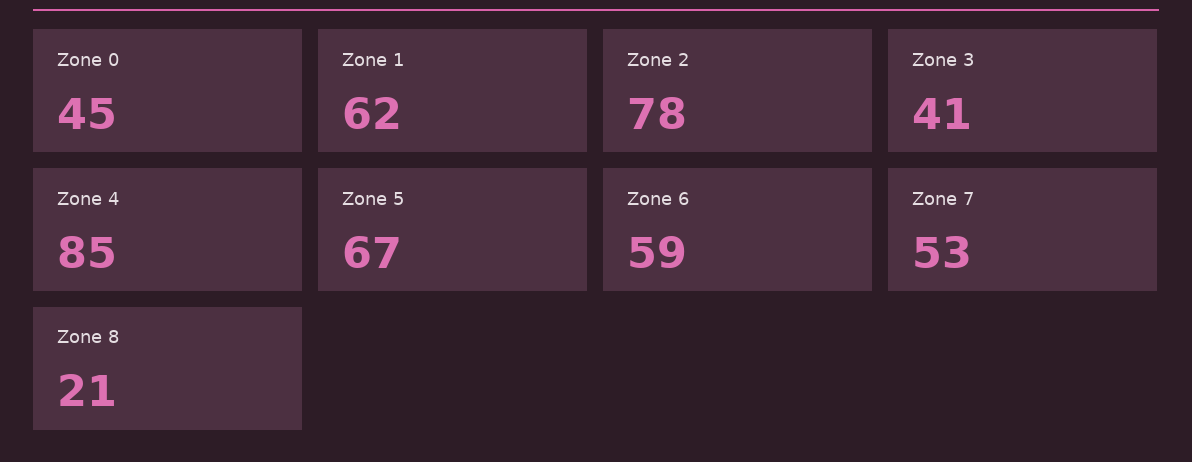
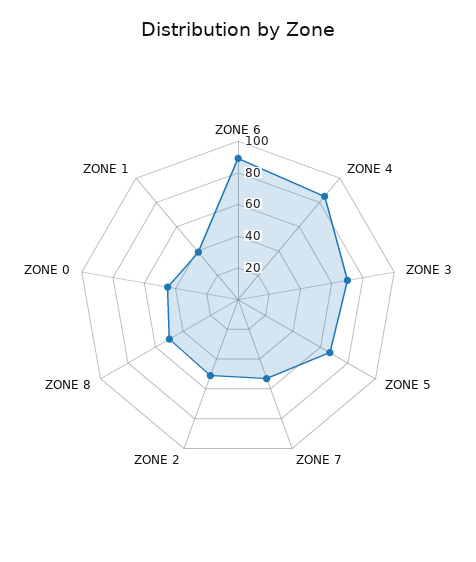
Zone 1: 62 -> 40
Zone 2: 78 -> 50
Zone 3: 41 -> 70
Zone 6: 59 -> 90
Zone 8: 21 -> 50

